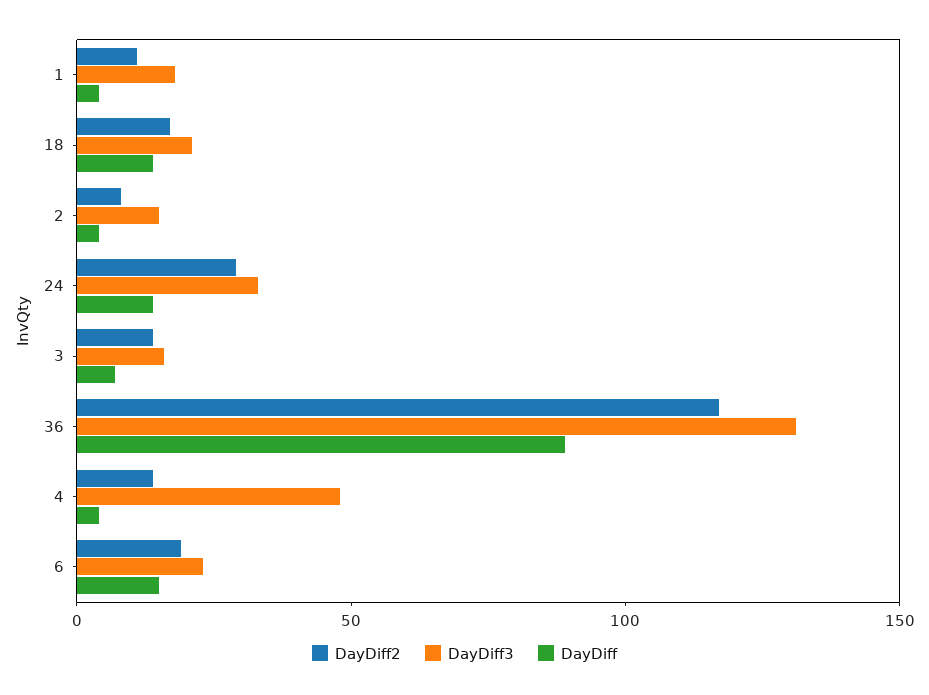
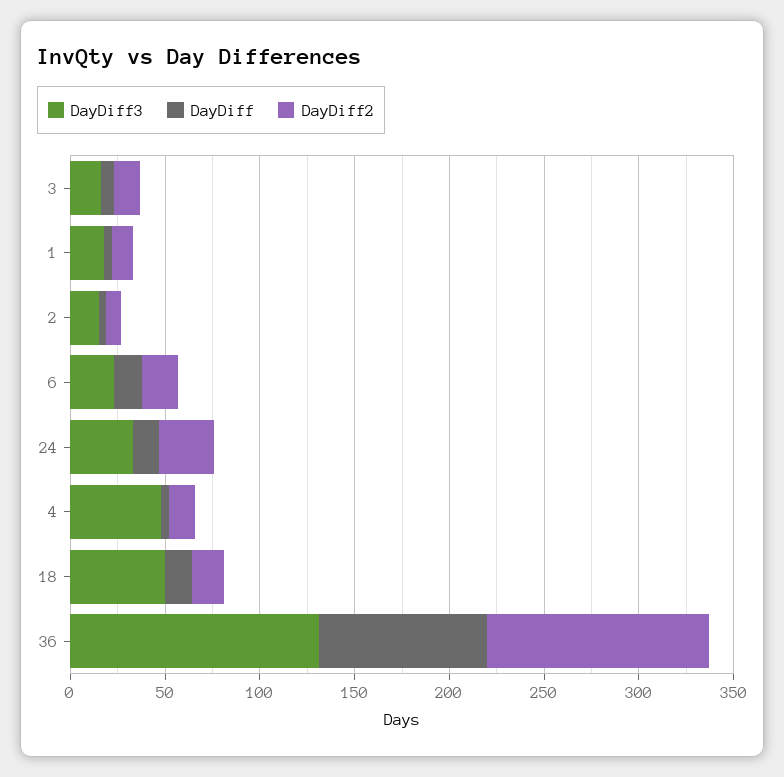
DayDiff3, 18: 20 -> 50

